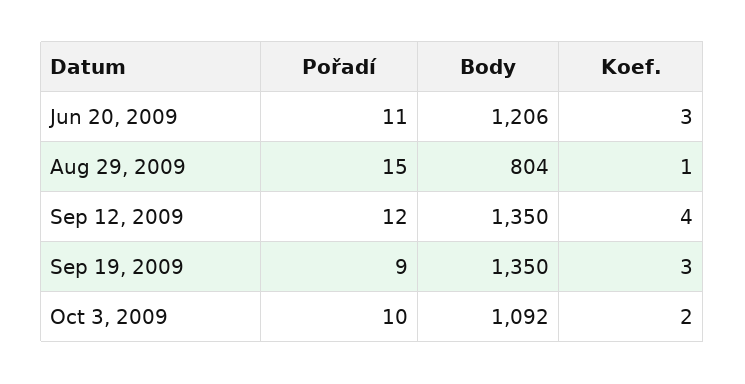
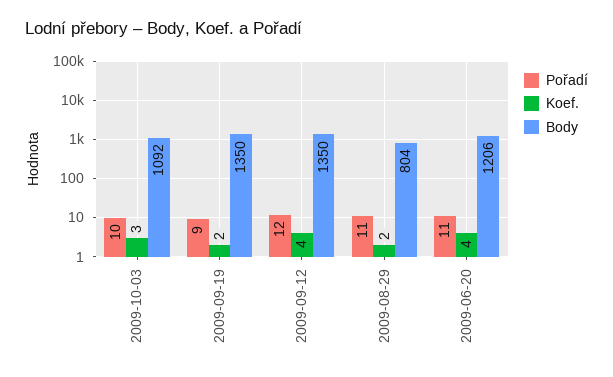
Koef., Jun 20, 2009: 3 -> 4
Pořadí, Aug 29, 2009: 15 -> 11
Koef., Aug 29, 2009: 1 -> 2
Koef., Sep 19, 2009: 3 -> 2
Koef., Oct 3, 2009: 2 -> 3

